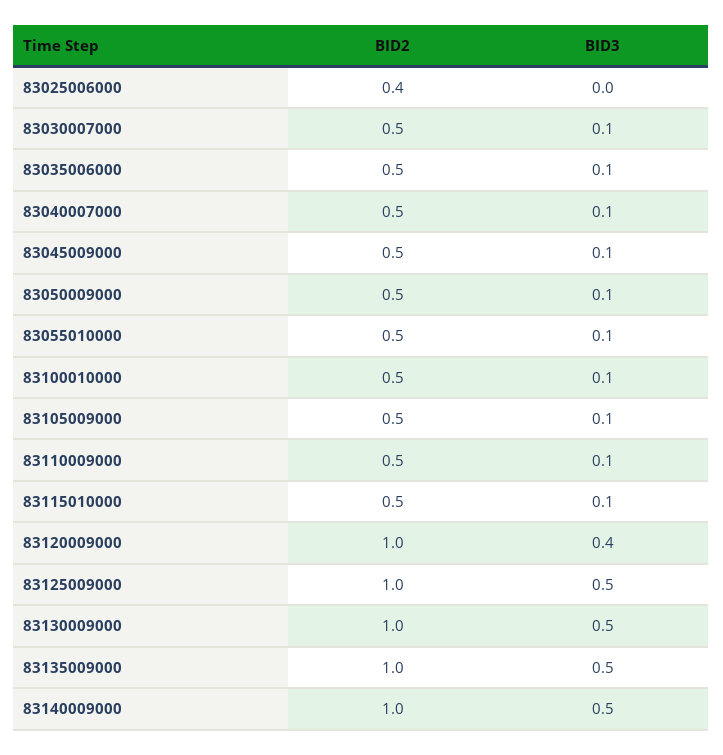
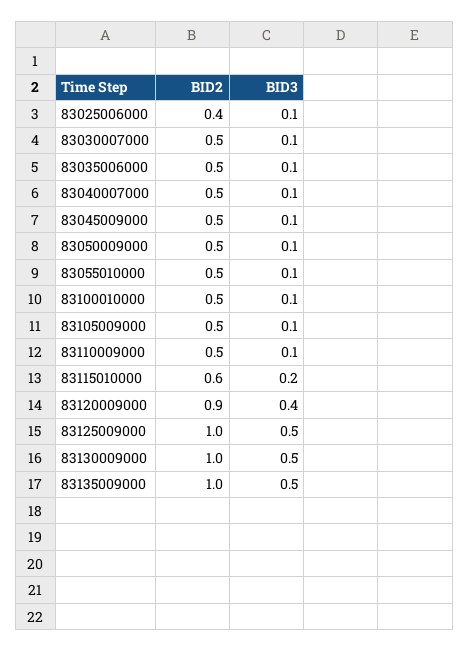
BID3, 83025006000: 0 -> 0.1
BID2, 83115010000: 0.5 -> 0.6
BID3, 83115010000: 0.1 -> 0.2
BID2, 83120009000: 1 -> 0.9
BID2, 83140009000: 1 -> none
BID3, 83140009000: 0.5 -> none

